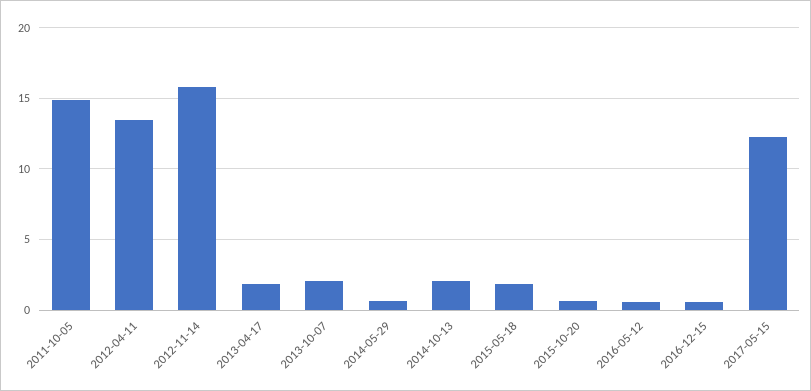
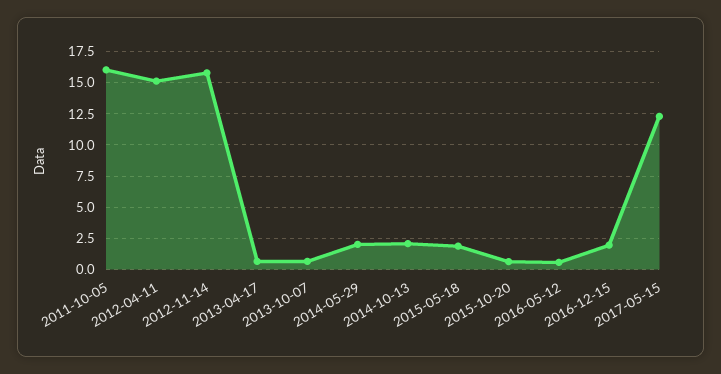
2011-10-05: 15 -> 16
2012-04-11: 13.5 -> 15
2013-04-17: 2 -> 0.5
2013-10-07: 2 -> 0.5
2014-05-29: 0.5 -> 2
2016-12-15: 0.5 -> 2

